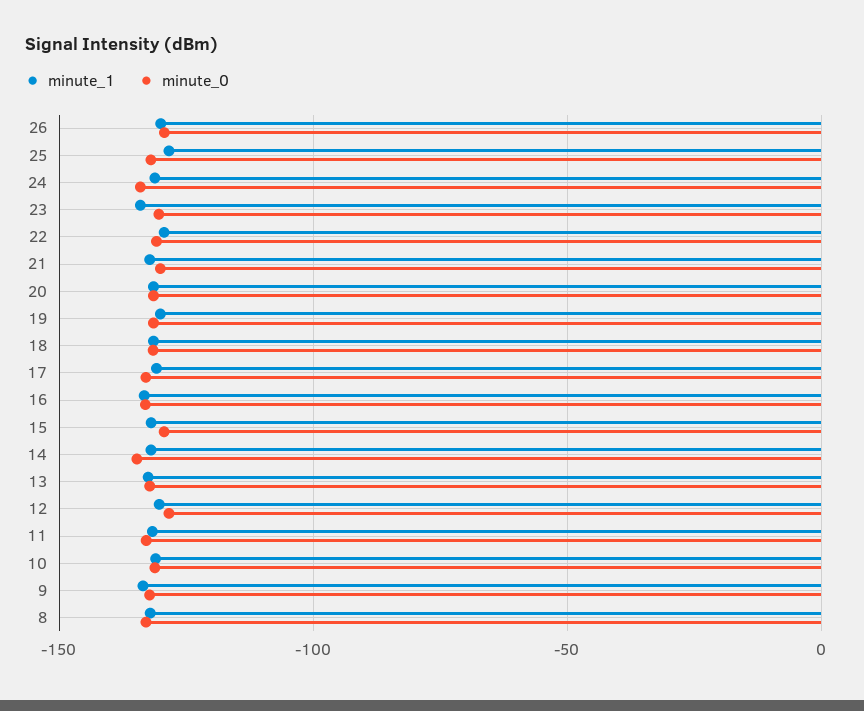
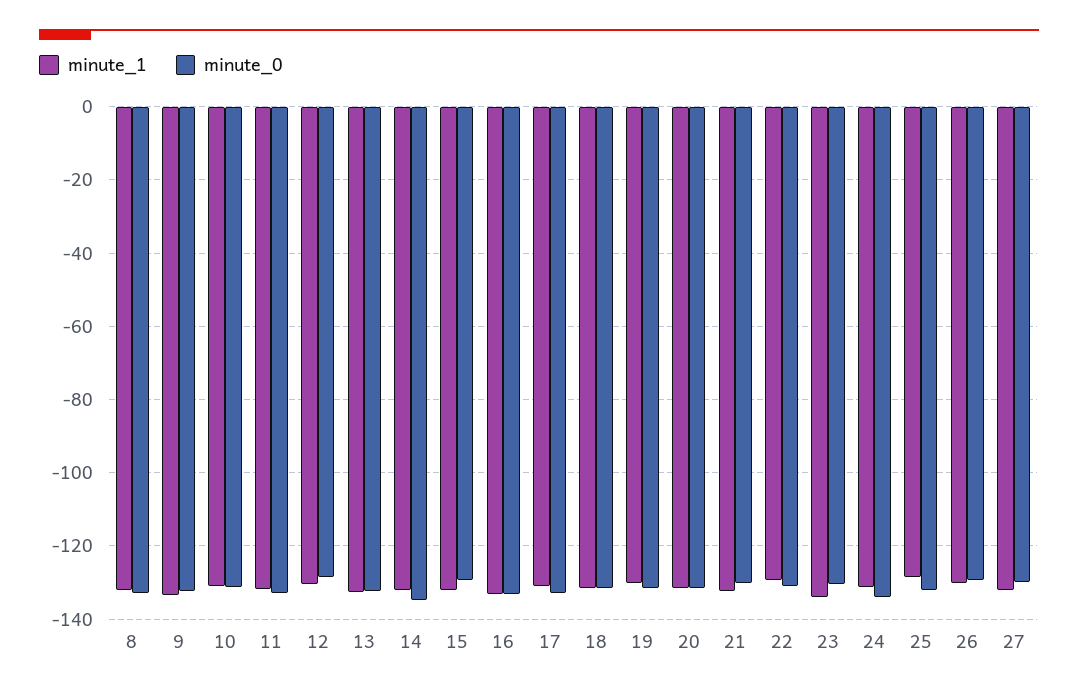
minute_1, 27: none -> -132
minute_0, 27: none -> -130

